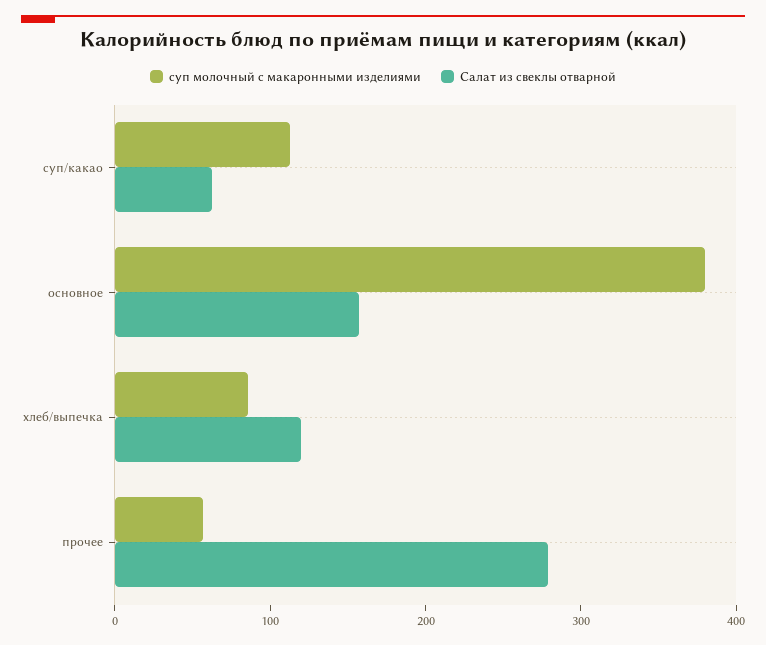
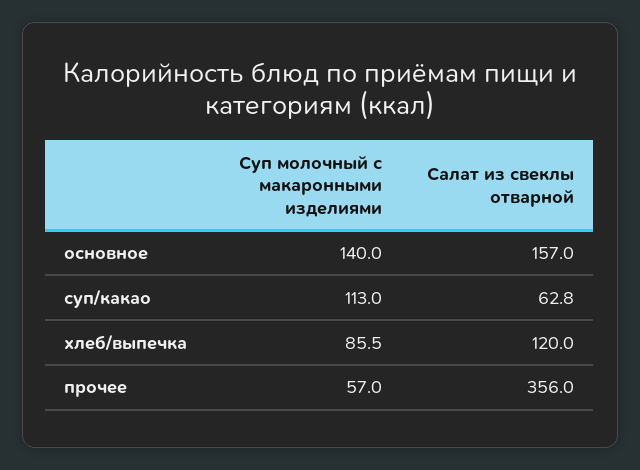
суп молочный с макаронными изделиями, основное: 380 -> 140
Салат из свеклы отварной, прочее: 280 -> 356

